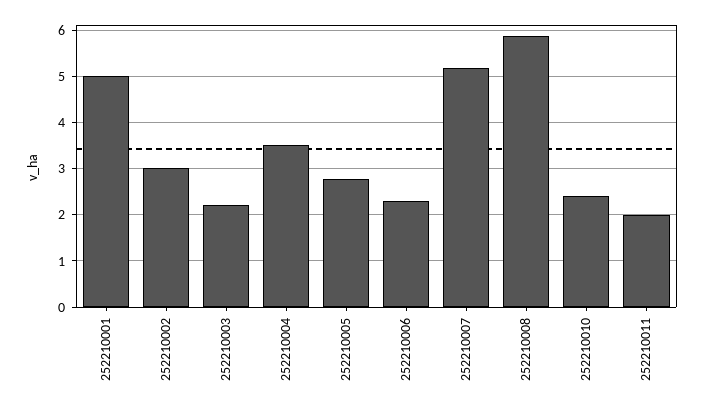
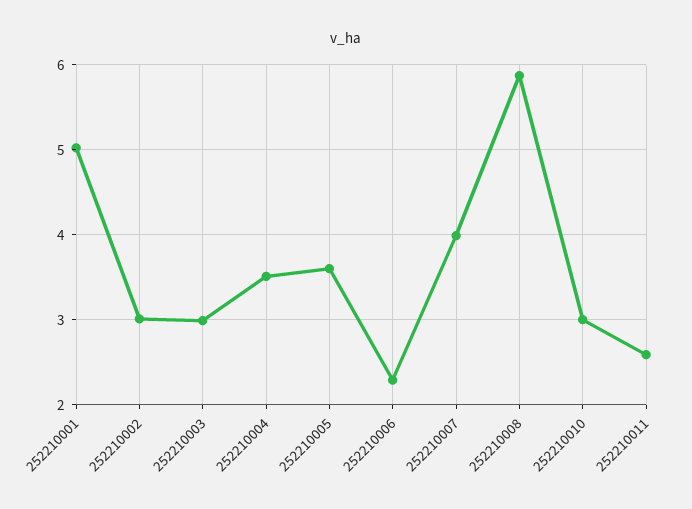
252210003: 2.2 -> 3
252210005: 2.8 -> 3.6
252210007: 5.2 -> 4
252210010: 2.4 -> 3
252210011: 2 -> 2.6

